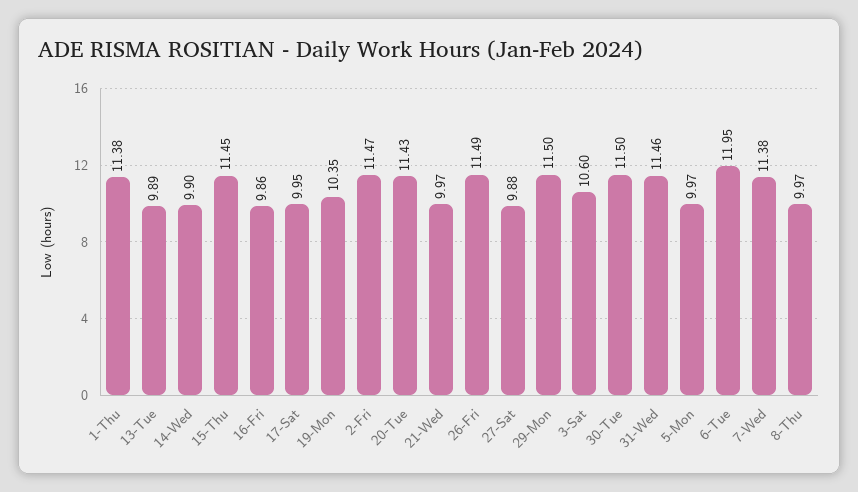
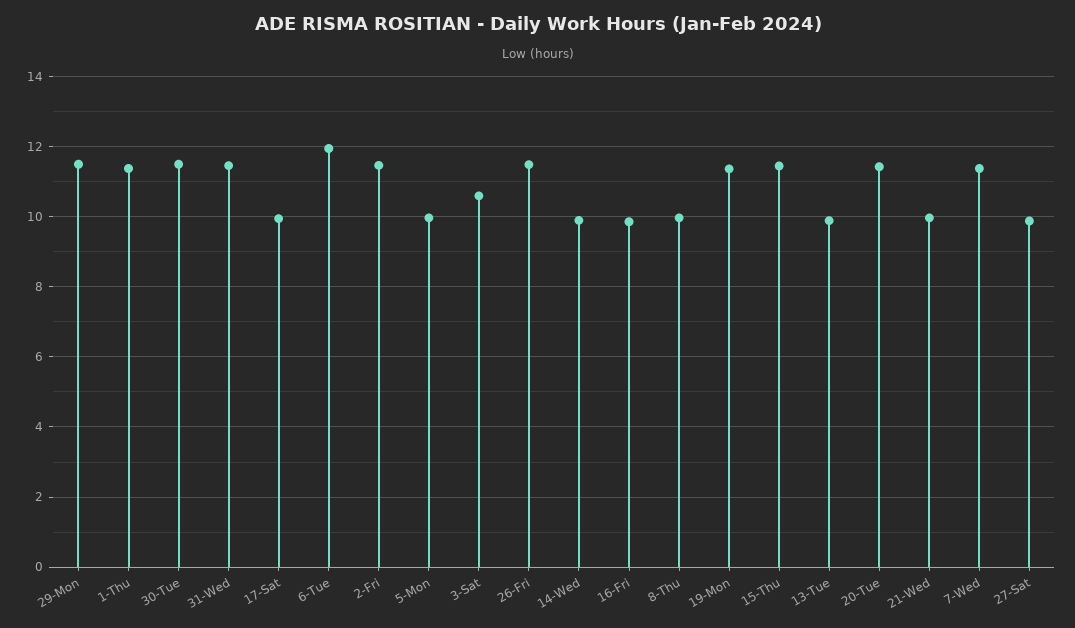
19-Mon: 10.35 -> 11.4

